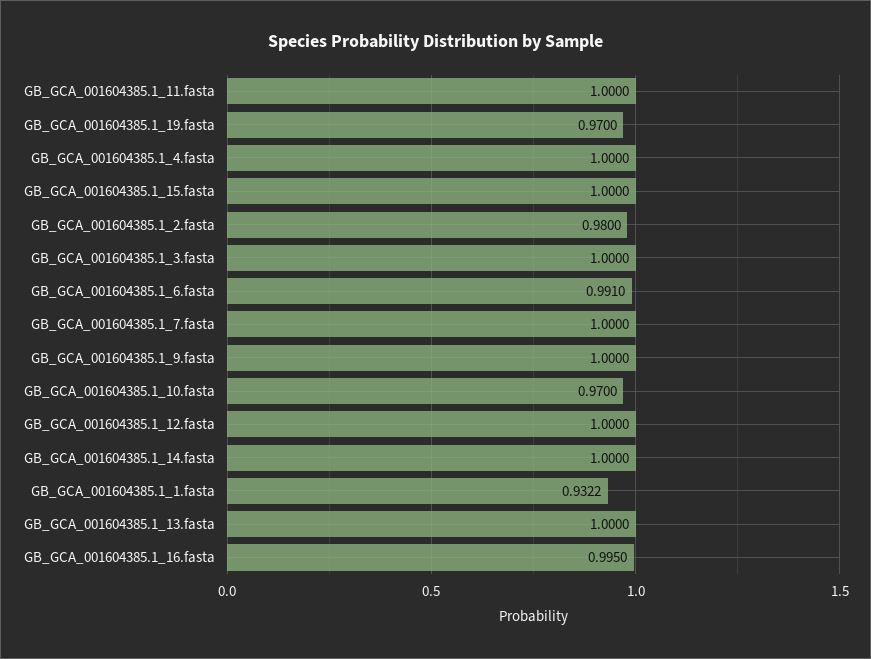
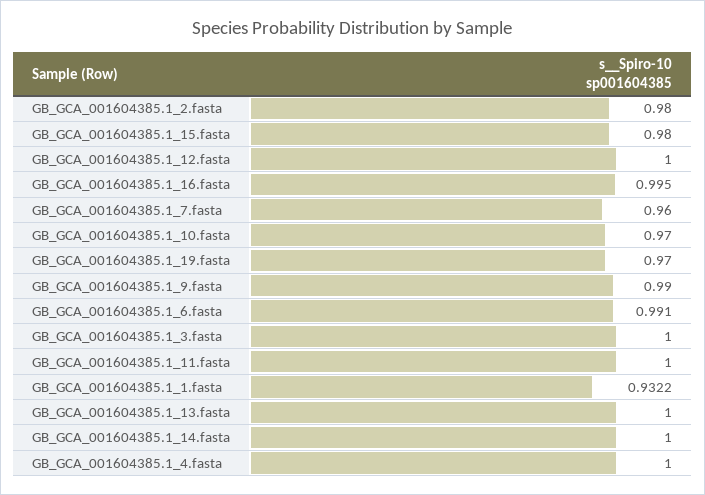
GB_GCA_001604385.1_15.fasta: 1 -> 0.98
GB_GCA_001604385.1_7.fasta: 1 -> 0.96
GB_GCA_001604385.1_9.fasta: 1 -> 0.99

